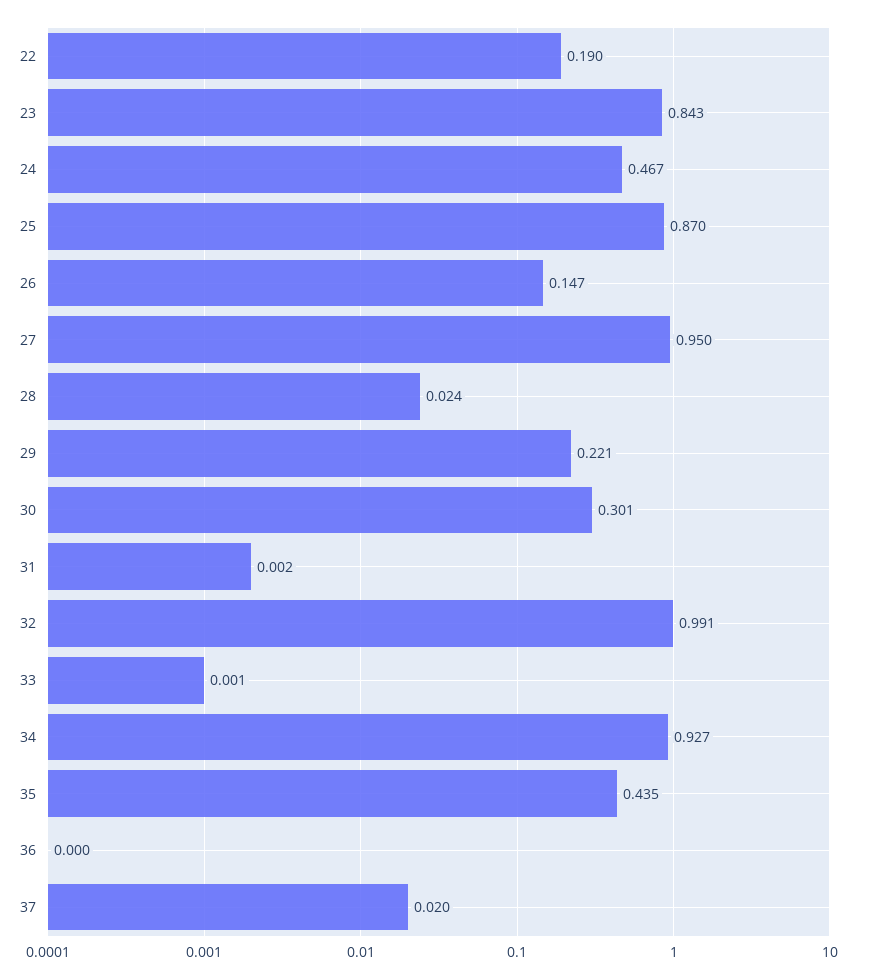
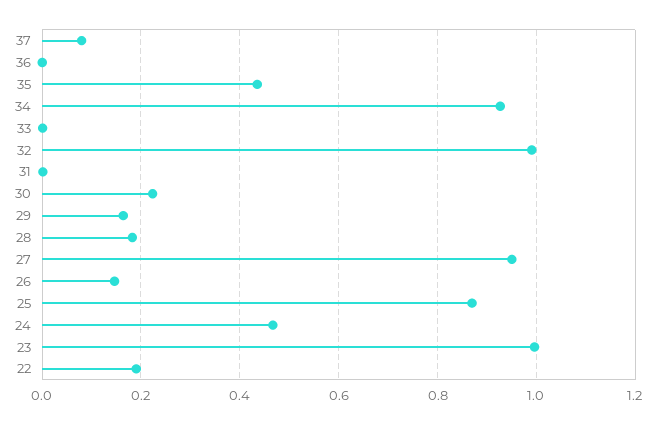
23: 0.843 -> 1
28: 0.024 -> 0.18
29: 0.221 -> 0.16
30: 0.301 -> 0.22
37: 0.02 -> 0.08

